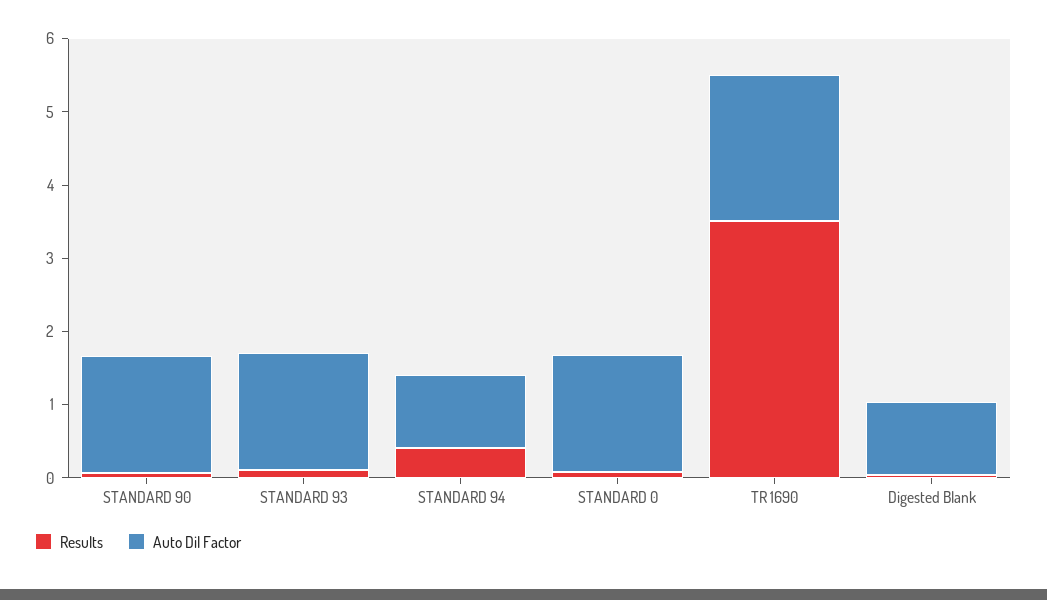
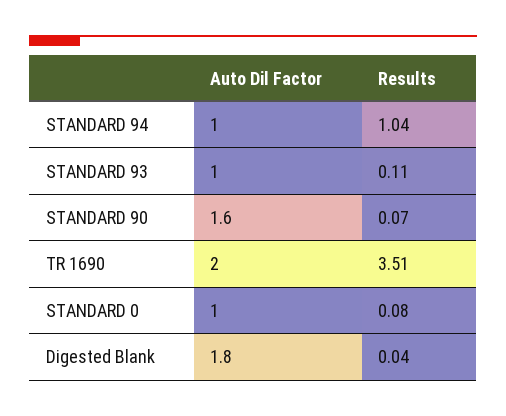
Auto Dil Factor, STANDARD 93: 1.6 -> 1
Results, STANDARD 94: 0.4 -> 1.04
Auto Dil Factor, STANDARD 0: 1.6 -> 1
Auto Dil Factor, Digested Blank: 1 -> 1.8

